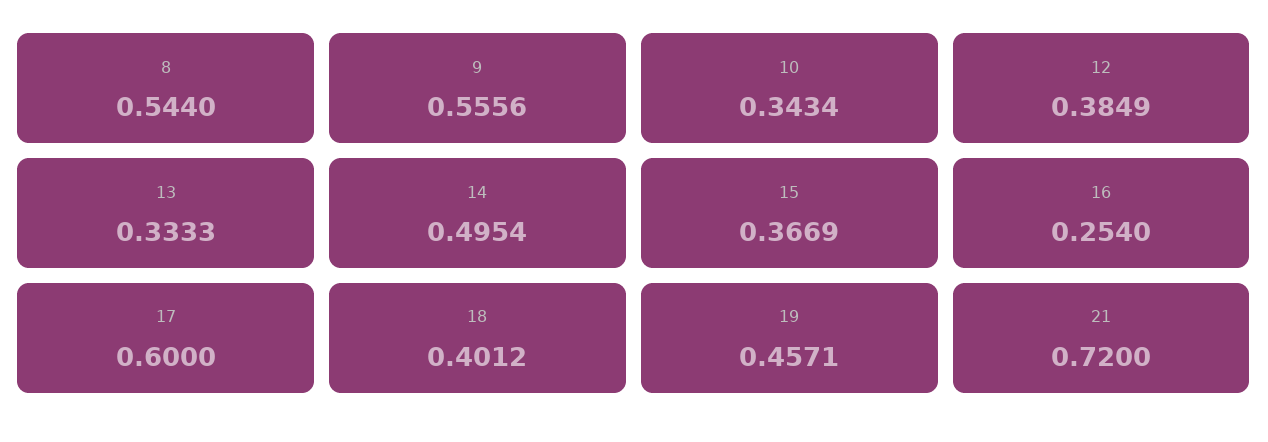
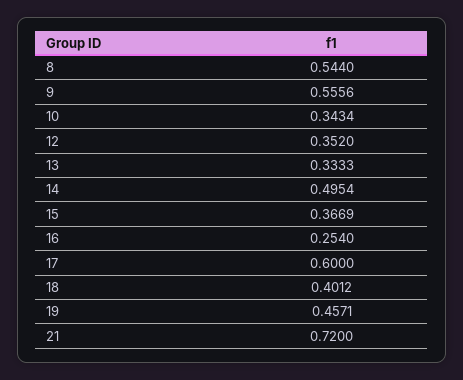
12: 0.3849 -> 0.352

